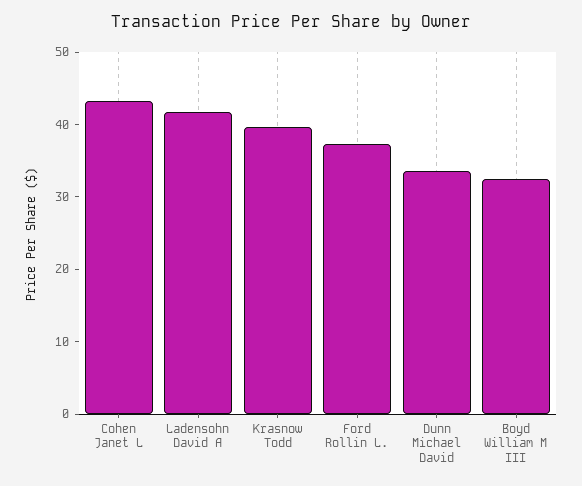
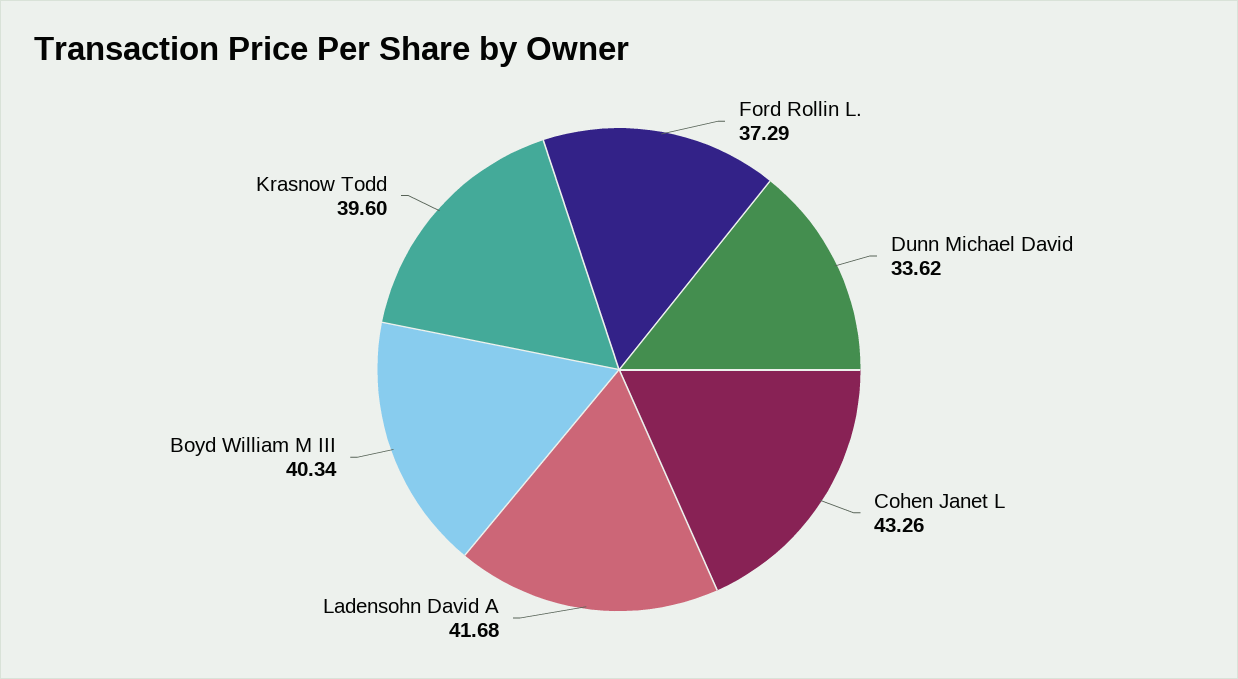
Boyd William M III: 32 -> 40.34

